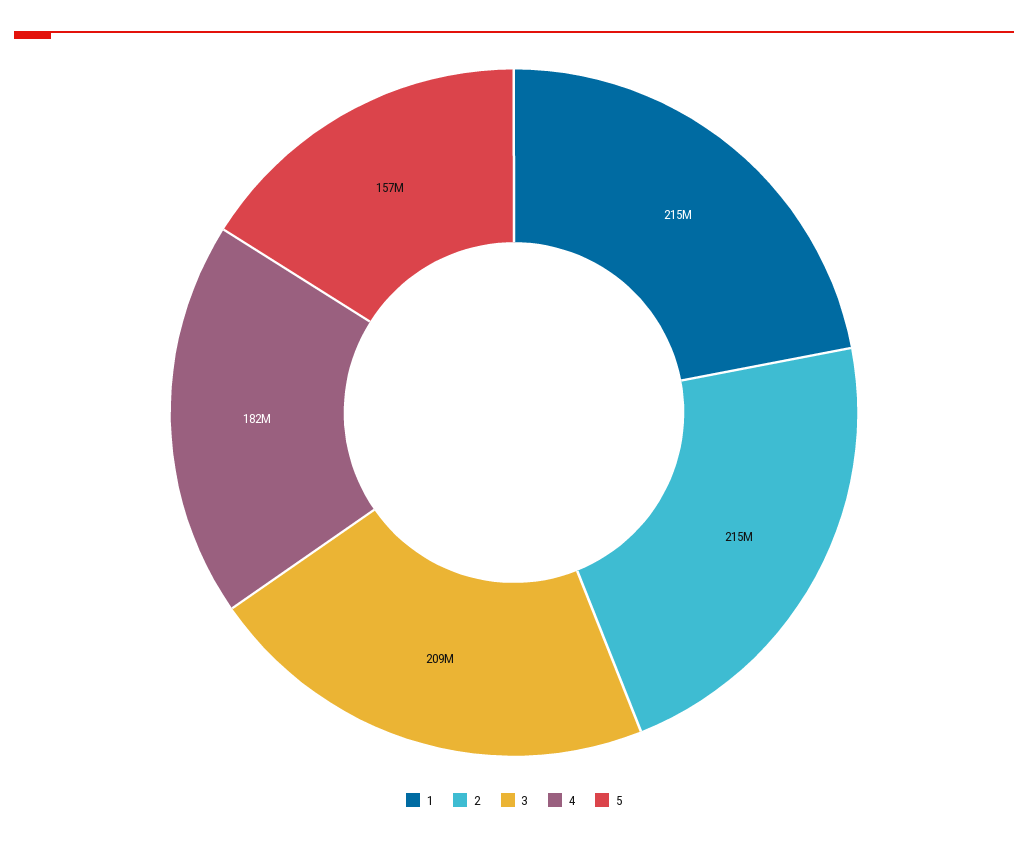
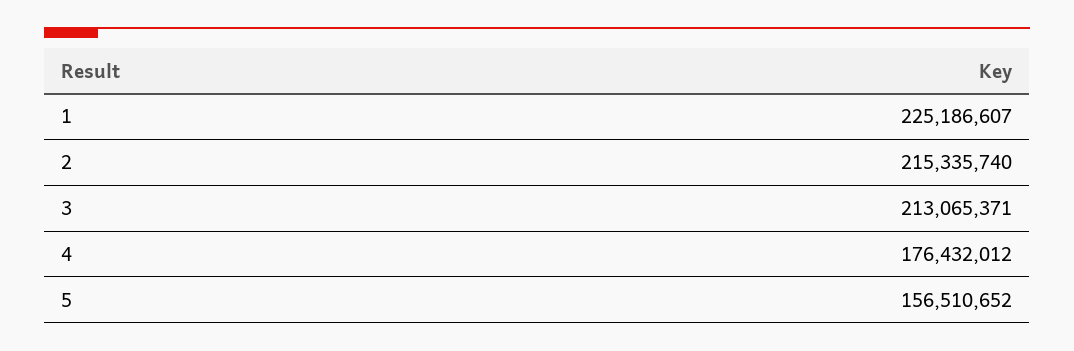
1: 215000000 -> 225186607
3: 209000000 -> 213065371
4: 182000000 -> 176432012

